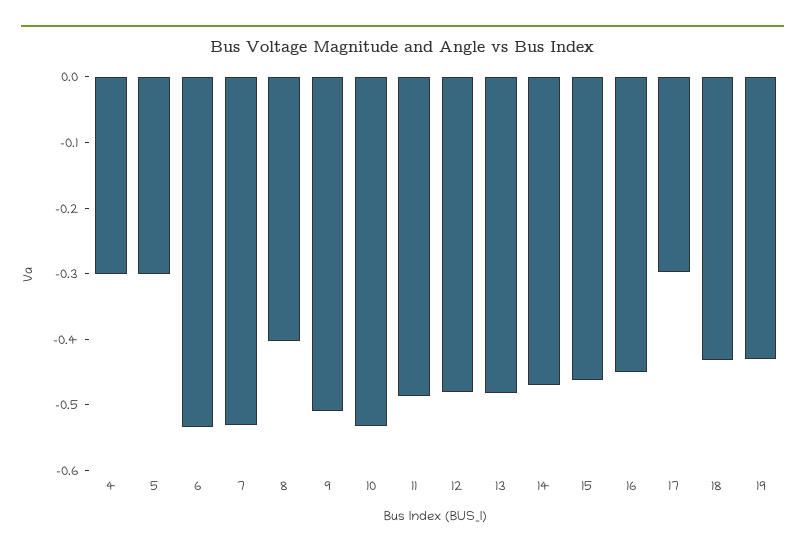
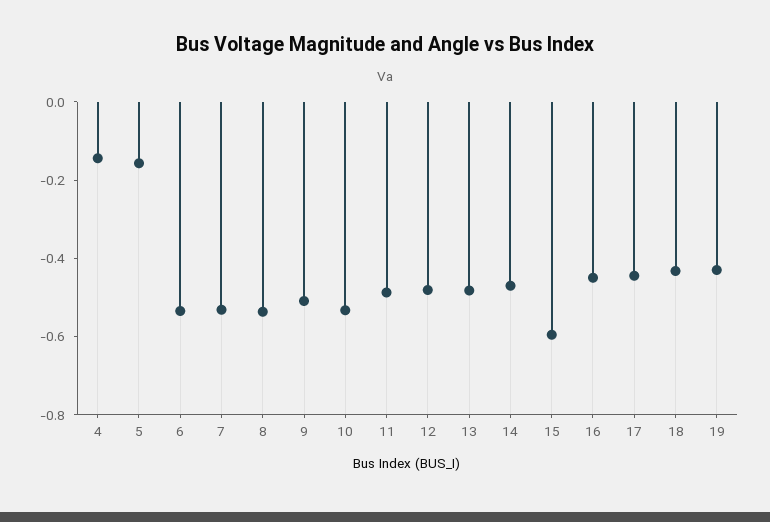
4: -0.3 -> -0.15
5: -0.3 -> -0.15
8: -0.4 -> -0.55
15: -0.46 -> -0.6
17: -0.3 -> -0.45

